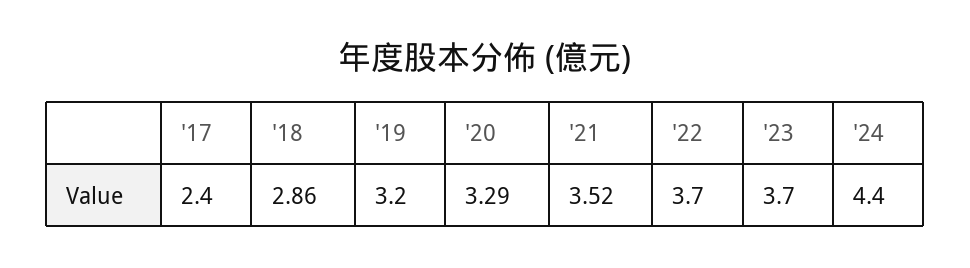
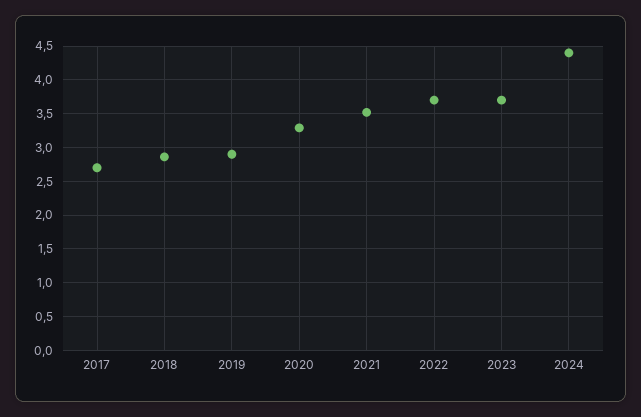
'17: 2.4 -> 2.7
'19: 3.2 -> 2.9

